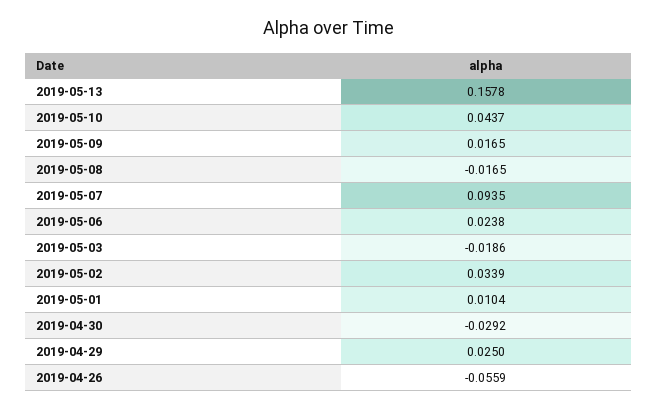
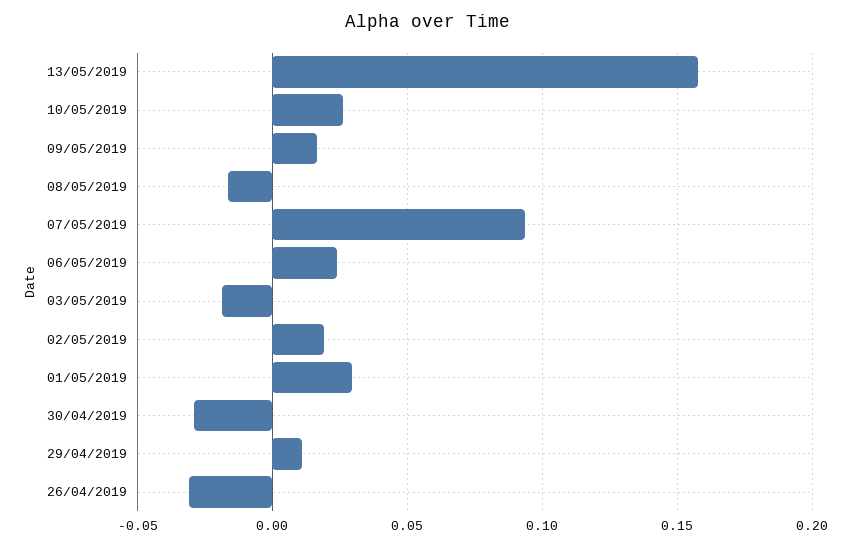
2019-05-10: 0.0437 -> 0.025
2019-05-02: 0.0339 -> 0.02
2019-05-01: 0.0104 -> 0.03
2019-04-29: 0.025 -> 0.01
2019-04-26: -0.0559 -> -0.03

